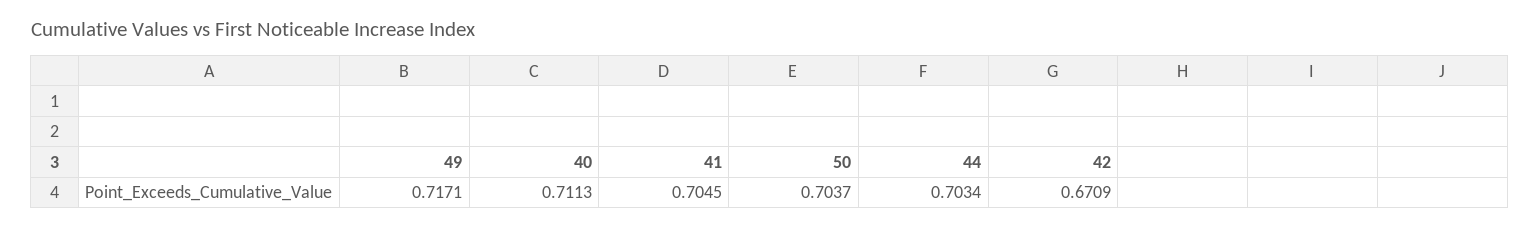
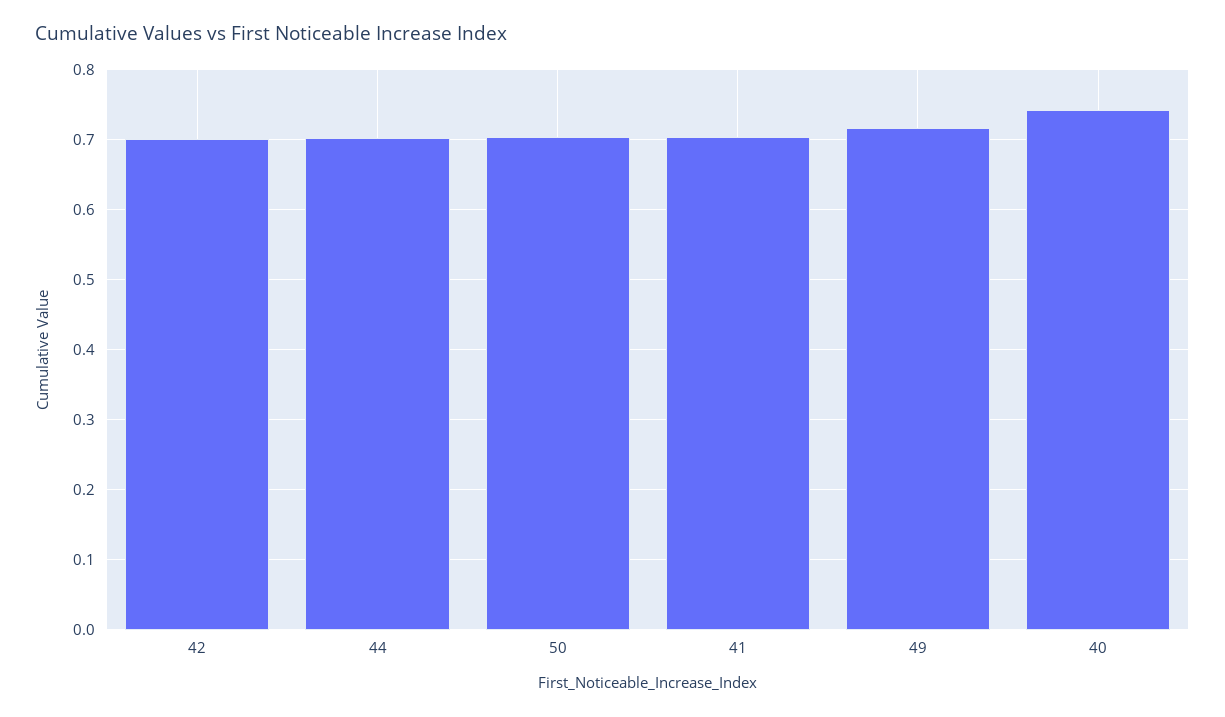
40: 0.7113 -> 0.74
42: 0.6709 -> 0.7

